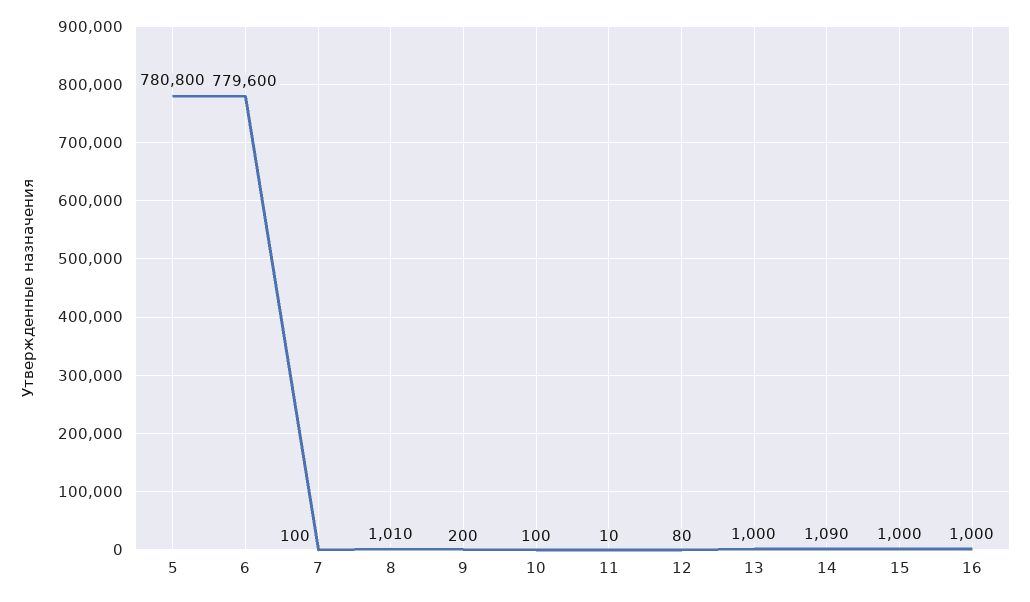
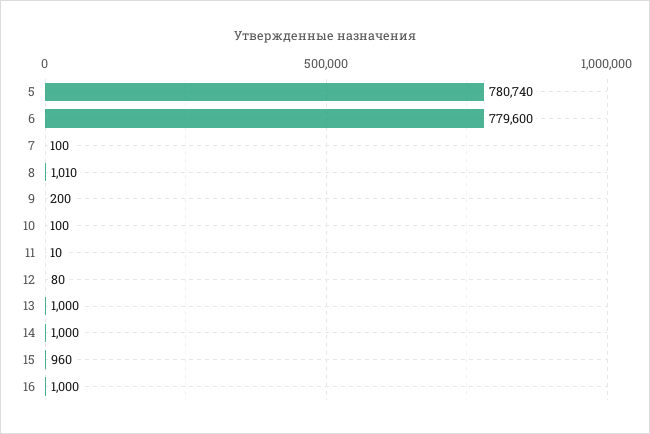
5: 780800 -> 780740
14: 1090 -> 1000
15: 1000 -> 960

